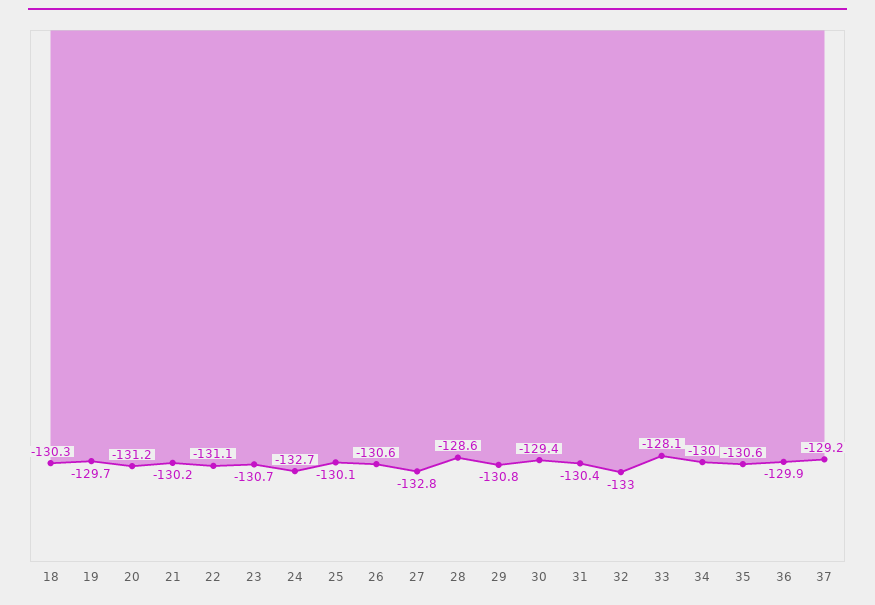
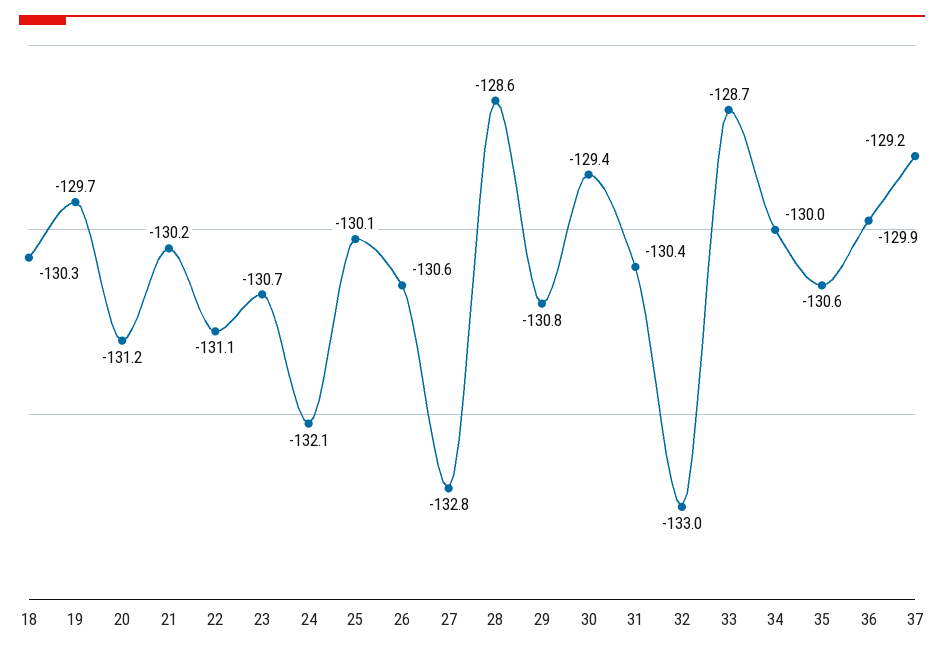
24: -132.7 -> -132.1
33: -128.1 -> -128.7

